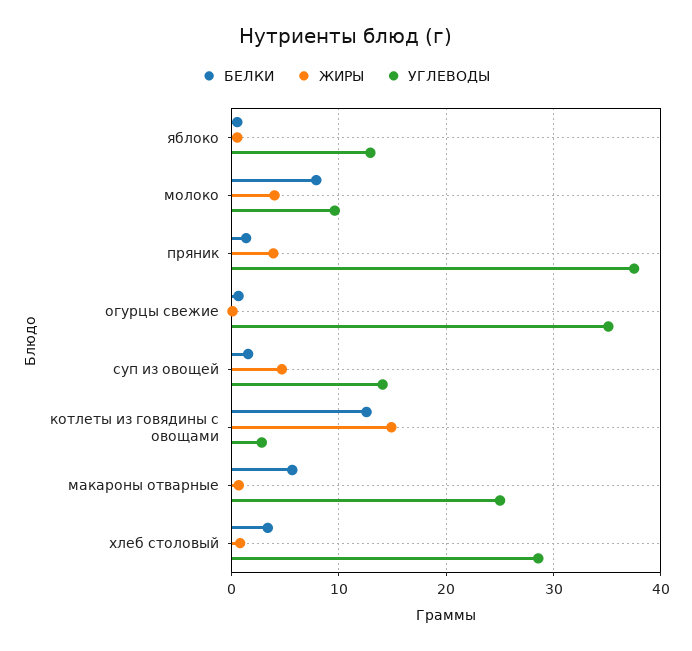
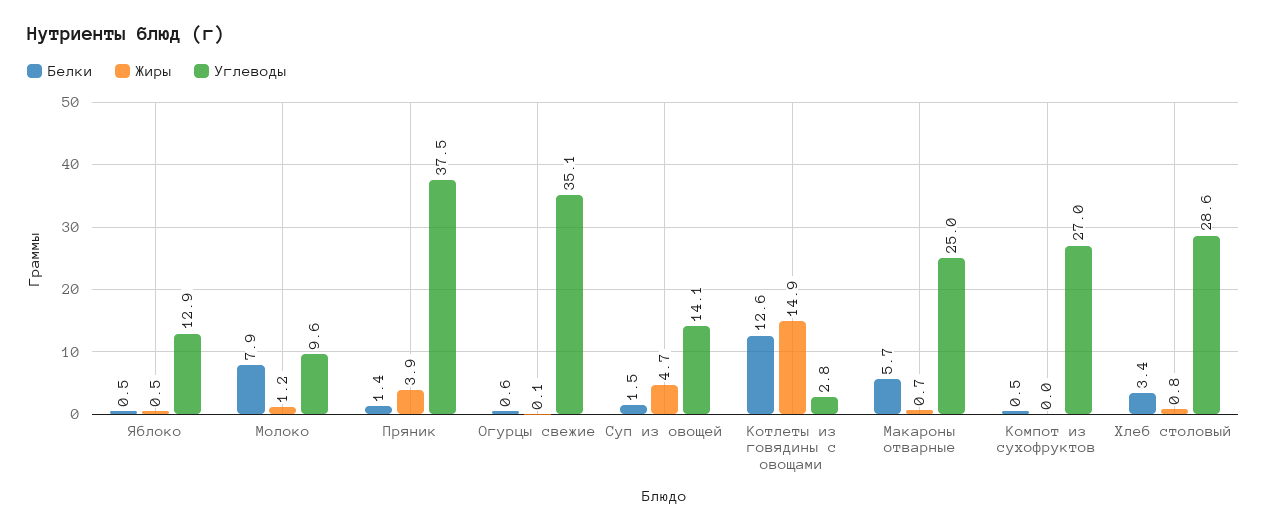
ЖИРЫ, молоко: 4 -> 1.2
БЕЛКИ, Компот из сухофруктов: none -> 0.5
ЖИРЫ, Компот из сухофруктов: none -> 0
УГЛЕВОДЫ, Компот из сухофруктов: none -> 27

